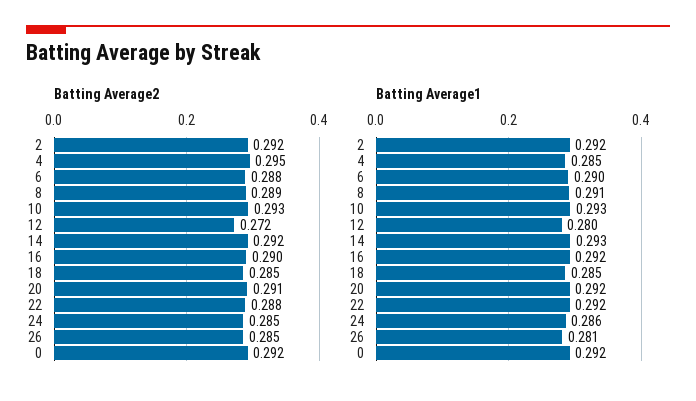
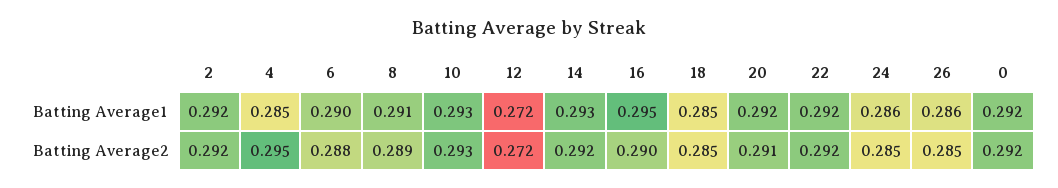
Batting Average2, 22: 0.288 -> 0.292
Batting Average1, 12: 0.28 -> 0.272
Batting Average1, 16: 0.292 -> 0.295
Batting Average1, 26: 0.281 -> 0.286

